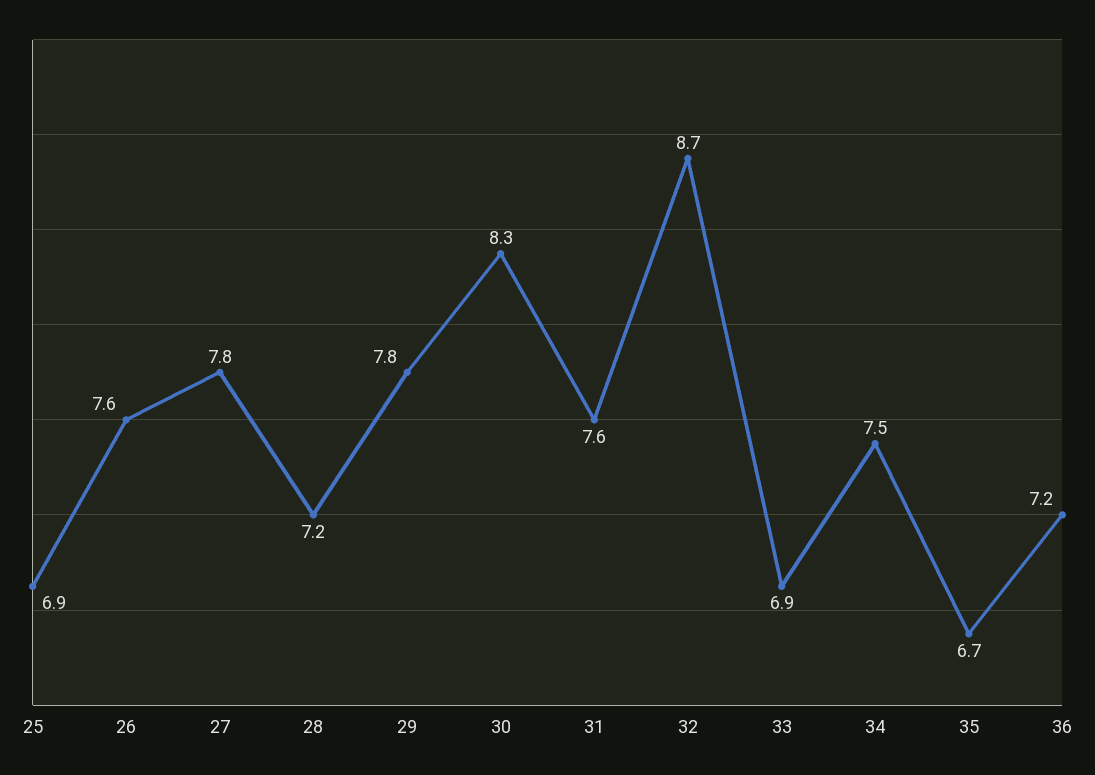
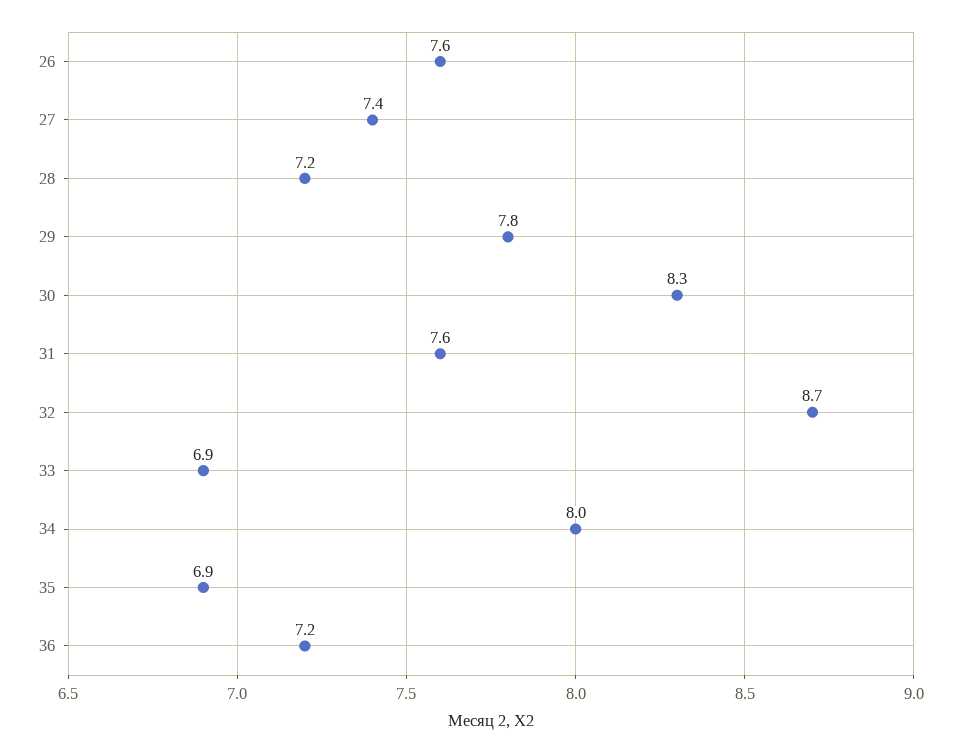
25: 6.9 -> none
27: 7.8 -> 7.4
34: 7.5 -> 8
35: 6.7 -> 6.9

